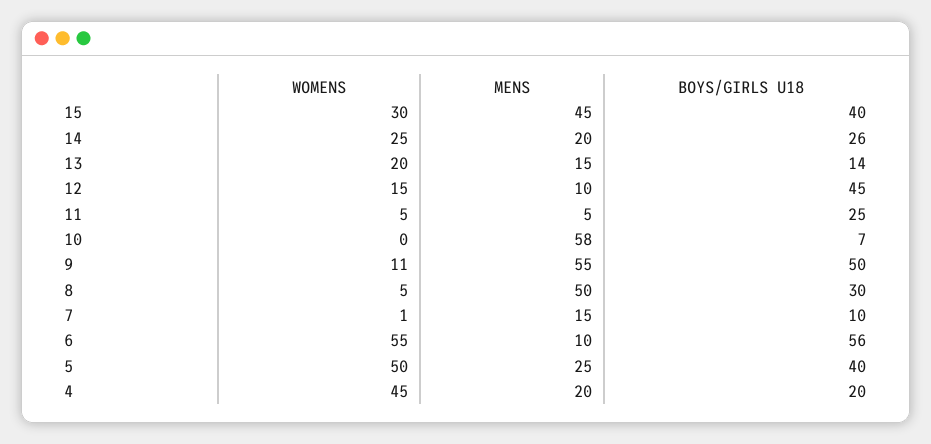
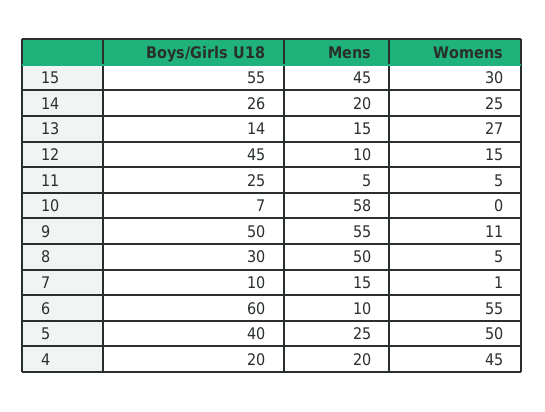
BOYS/GIRLS U18, 15: 40 -> 55
WOMENS, 13: 20 -> 27
BOYS/GIRLS U18, 6: 56 -> 60

